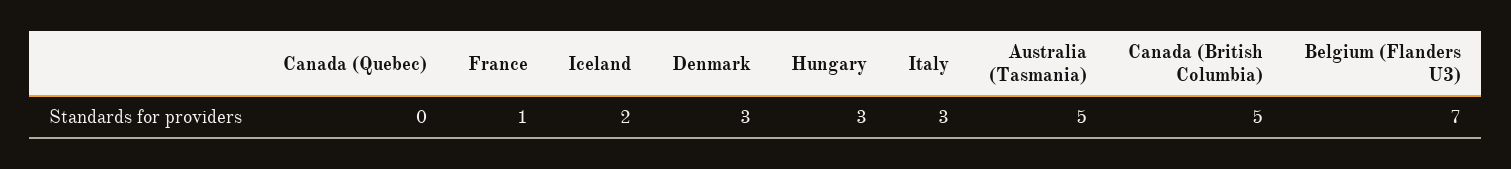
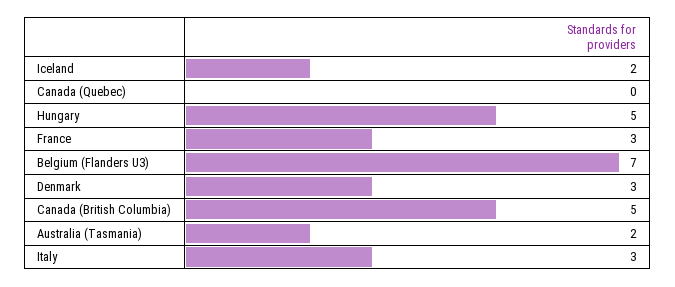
France: 1 -> 3
Hungary: 3 -> 5
Australia (Tasmania): 5 -> 2

